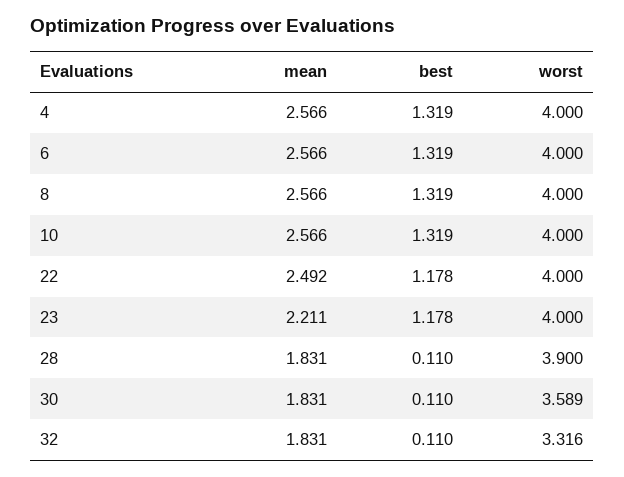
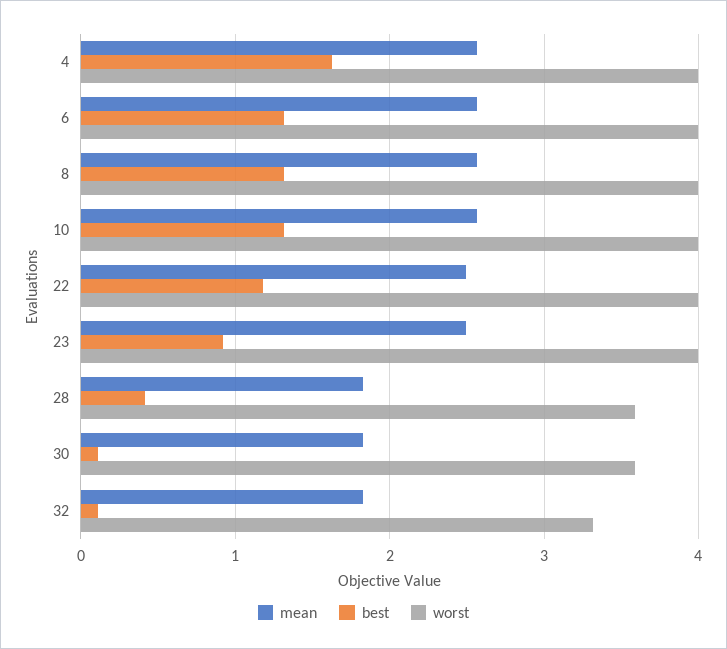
best, 4: 1.319 -> 1.6
mean, 23: 2.211 -> 2.5
best, 23: 1.178 -> 0.9
best, 28: 0.11 -> 0.4
worst, 28: 3.9 -> 3.6

